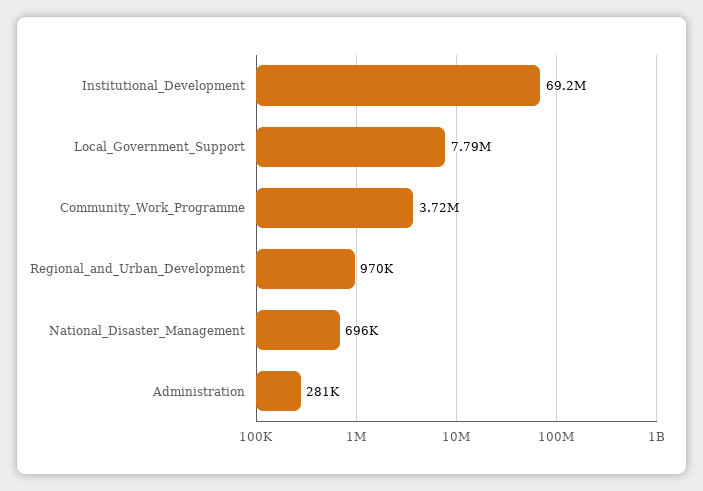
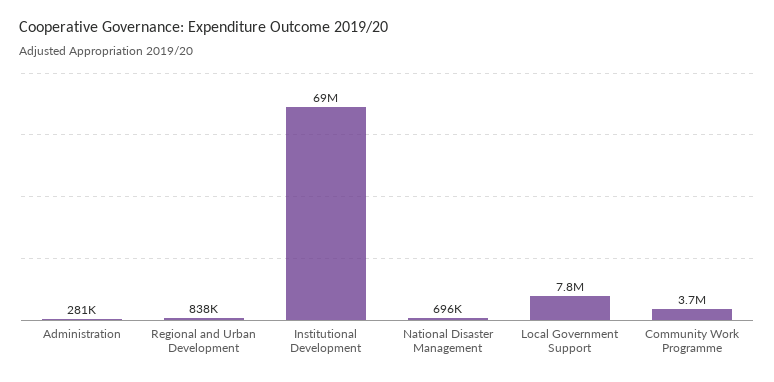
Regional_and_Urban_Development: 970000 -> 838000

